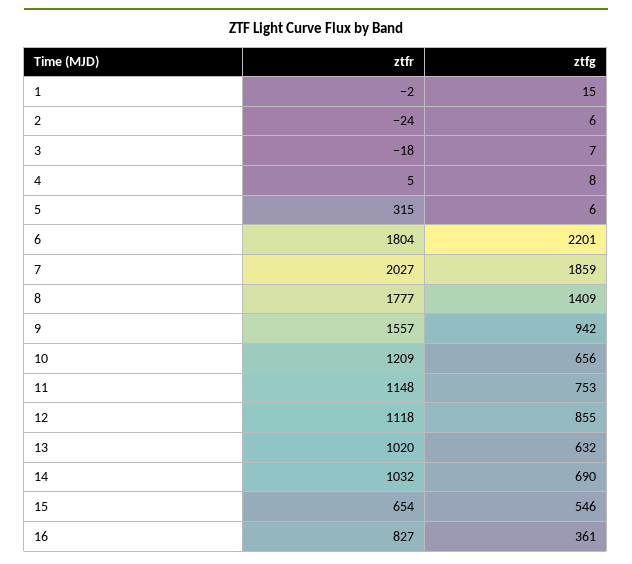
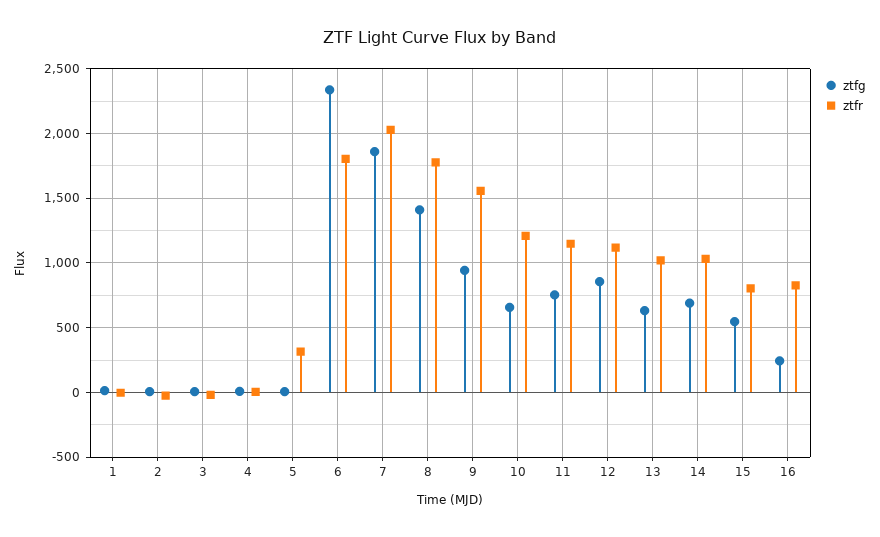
ztfg, 6: 2201 -> 2350
ztfr, 15: 654 -> 800
ztfg, 16: 361 -> 250

